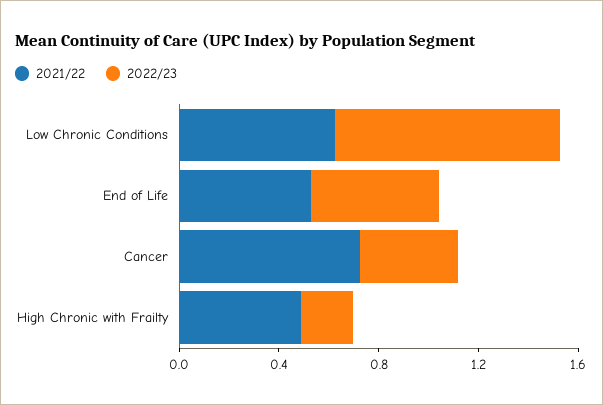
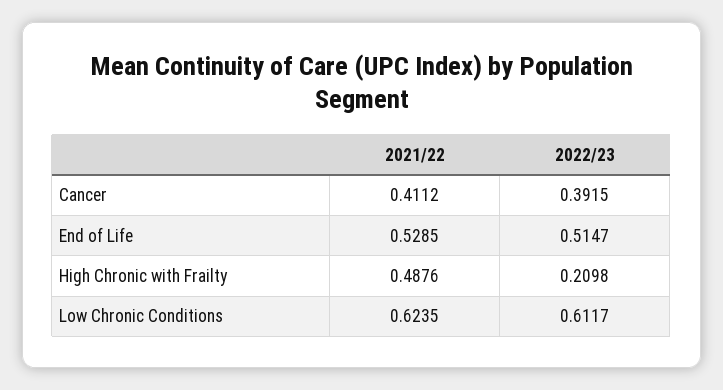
2022/23, Low Chronic Conditions: 0.9 -> 0.6117
2021/22, Cancer: 0.7 -> 0.4112

